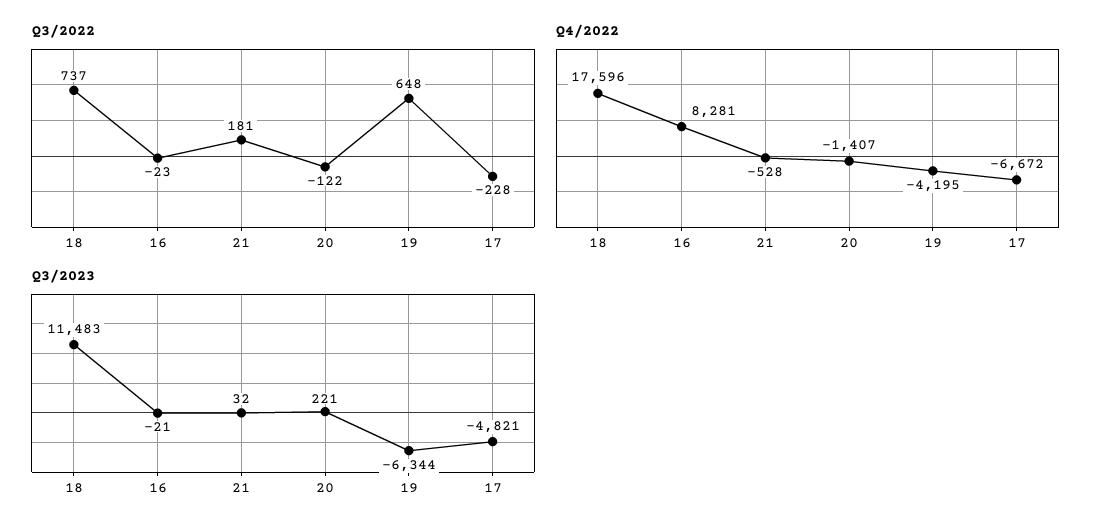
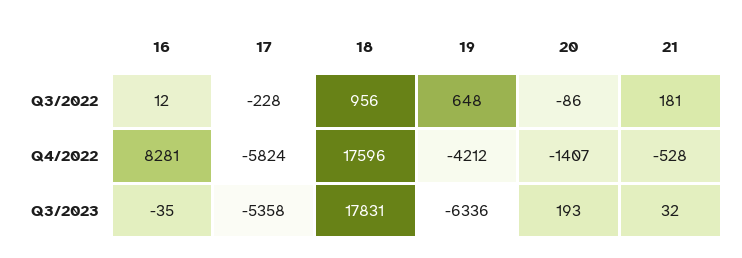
Q3/2022, 18: 737 -> 956
Q3/2022, 16: -23 -> 12
Q3/2022, 20: -122 -> -86
Q4/2022, 19: -4195 -> -4212
Q4/2022, 17: -6672 -> -5824
Q3/2023, 18: 11483 -> 17831
Q3/2023, 16: -21 -> -35
Q3/2023, 20: 221 -> 193
Q3/2023, 19: -6344 -> -6336
Q3/2023, 17: -4821 -> -5358

